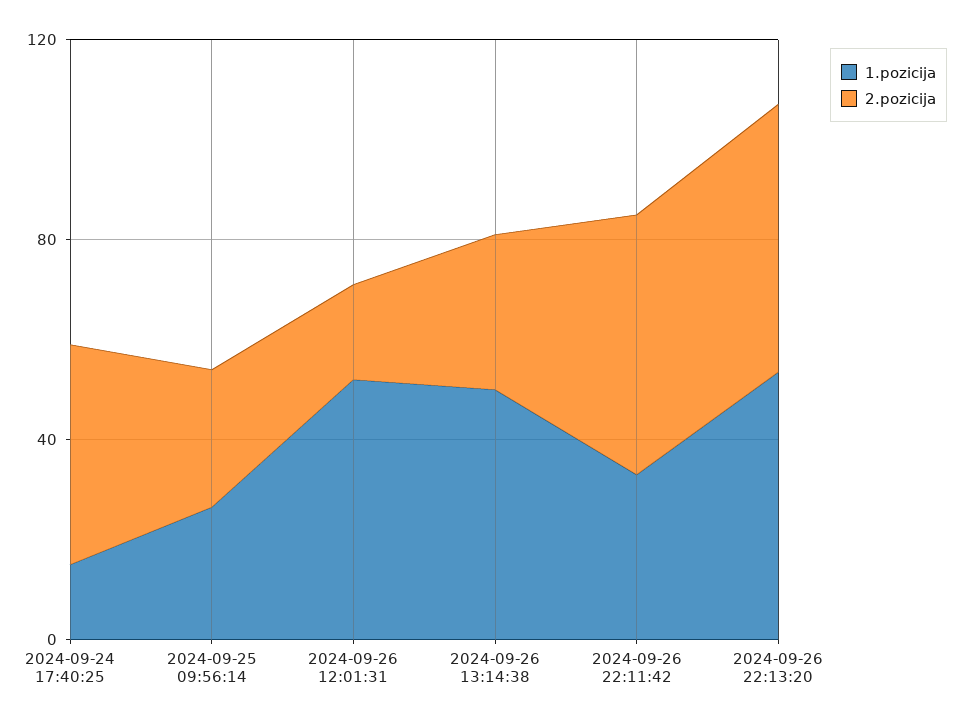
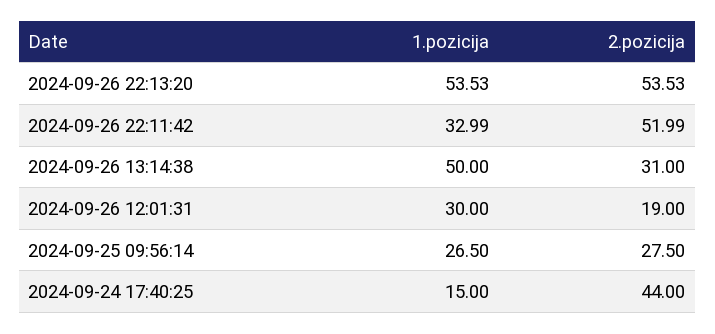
1.pozicija, 2024-09-26 12:01:31: 50 -> 30

